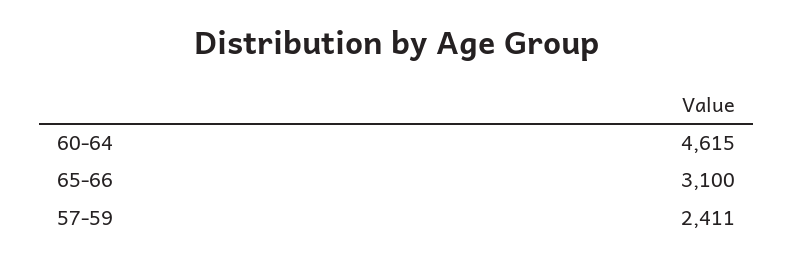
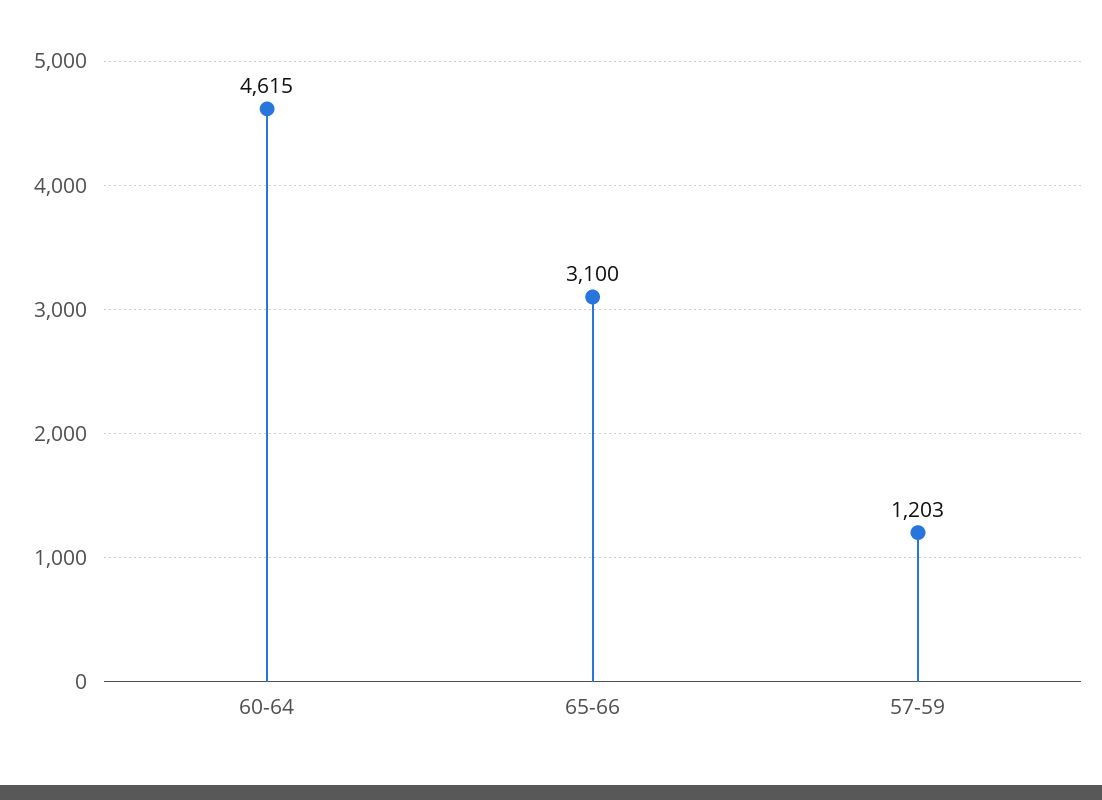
57-59: 2411 -> 1203

